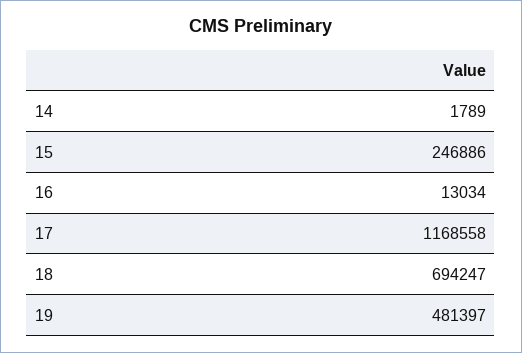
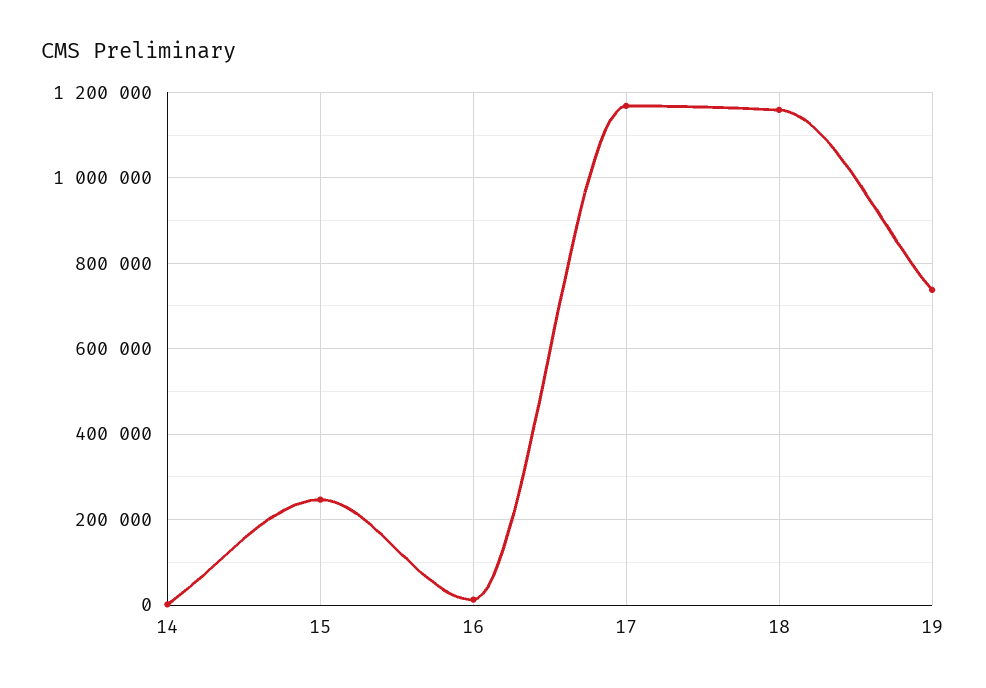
18: 694247 -> 1160000
19: 481397 -> 740000

